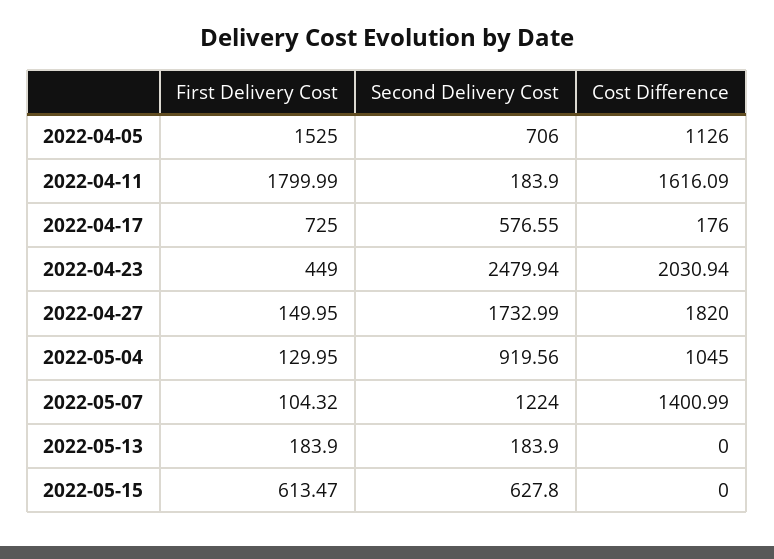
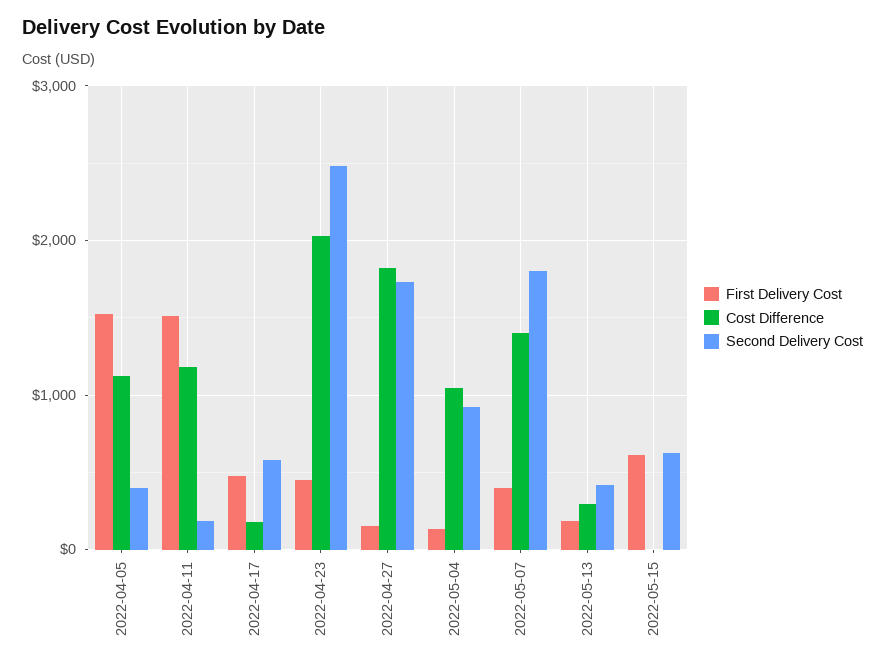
Second Delivery Cost, 2022-04-05: 706 -> 400
First Delivery Cost, 2022-04-11: 1799.99 -> 1500
Cost Difference, 2022-04-11: 1616.09 -> 1200
First Delivery Cost, 2022-04-17: 725 -> 500
First Delivery Cost, 2022-05-07: 104.32 -> 400
Second Delivery Cost, 2022-05-07: 1224 -> 1800
Second Delivery Cost, 2022-05-13: 183.9 -> 400
Cost Difference, 2022-05-13: 0 -> 300

